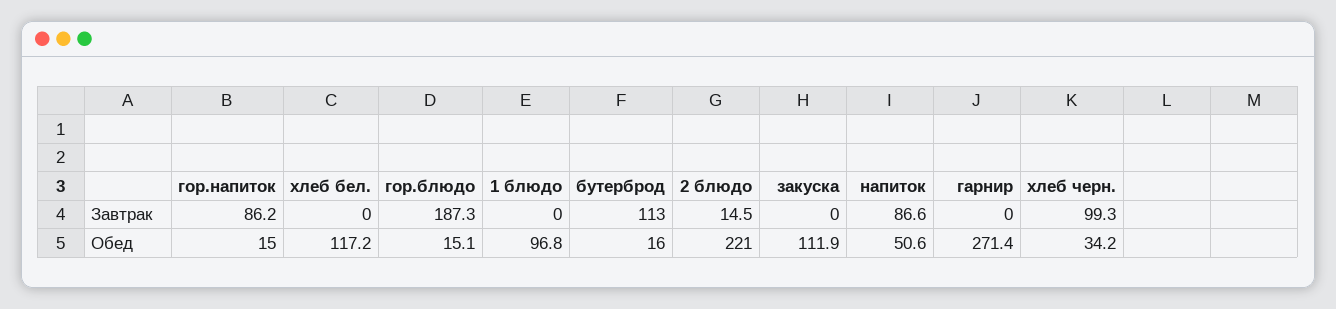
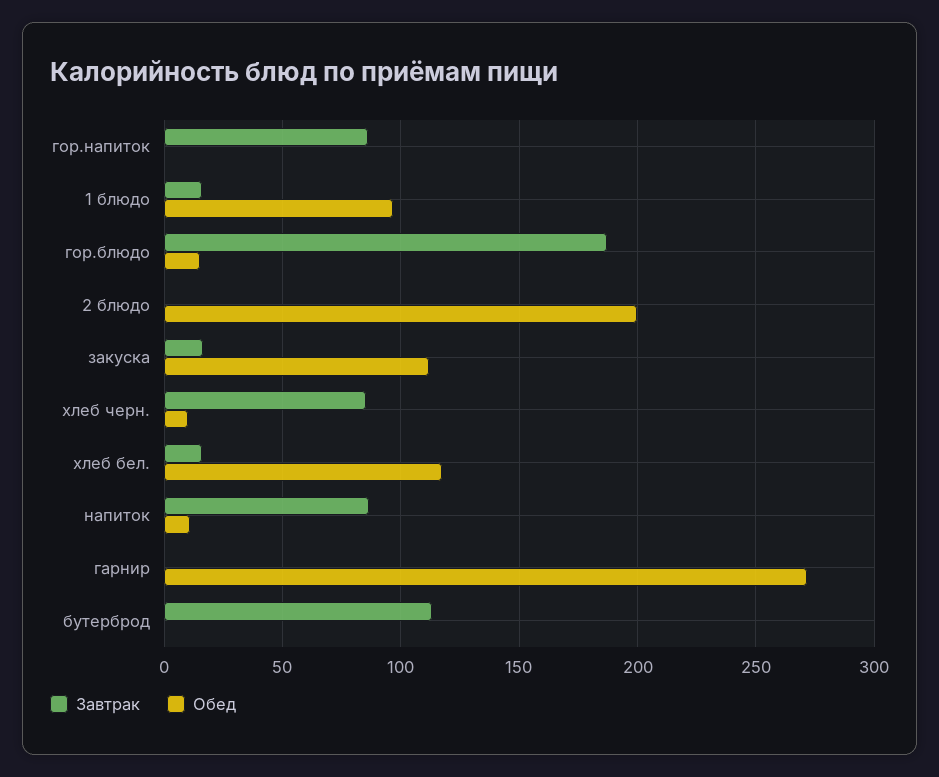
Завтрак, хлеб бел.: 0 -> 15
Завтрак, 1 блюдо: 0 -> 15
Завтрак, 2 блюдо: 14.5 -> 0
Завтрак, закуска: 0 -> 15
Завтрак, хлеб черн.: 99.3 -> 85
Обед, гор.напиток: 15 -> 0
Обед, бутерброд: 16 -> 0
Обед, 2 блюдо: 221 -> 200
Обед, напиток: 50.6 -> 10
Обед, хлеб черн.: 34.2 -> 10

